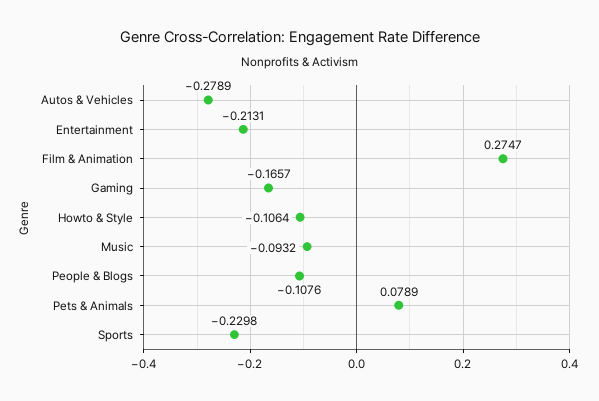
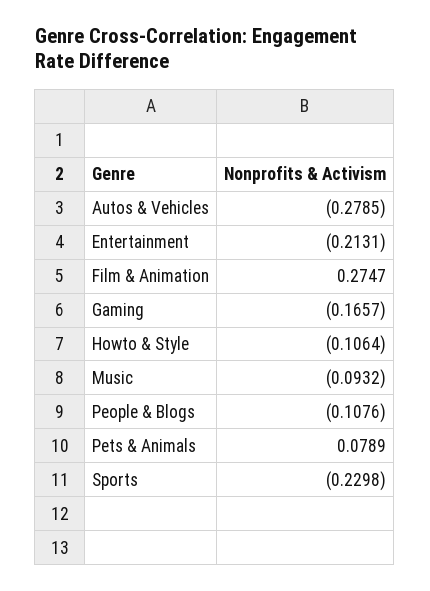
Autos & Vehicles: -0.2789 -> -0.2785

